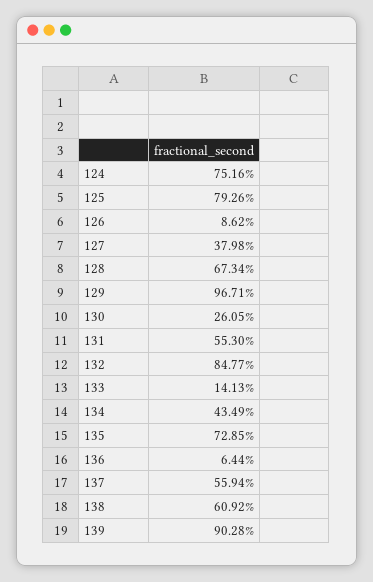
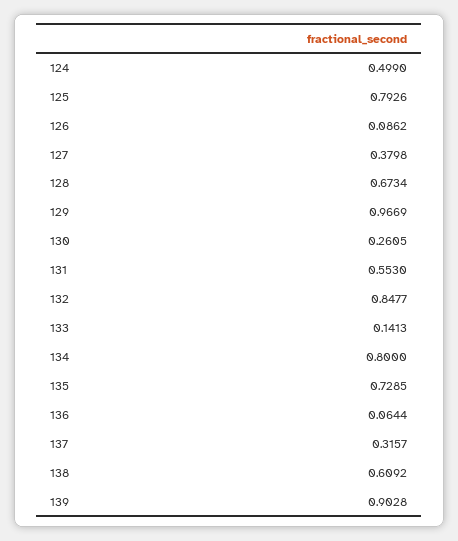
124: 0.7516 -> 0.499
129: 0.9671 -> 0.9669
134: 0.4349 -> 0.8
137: 0.5594 -> 0.3157

